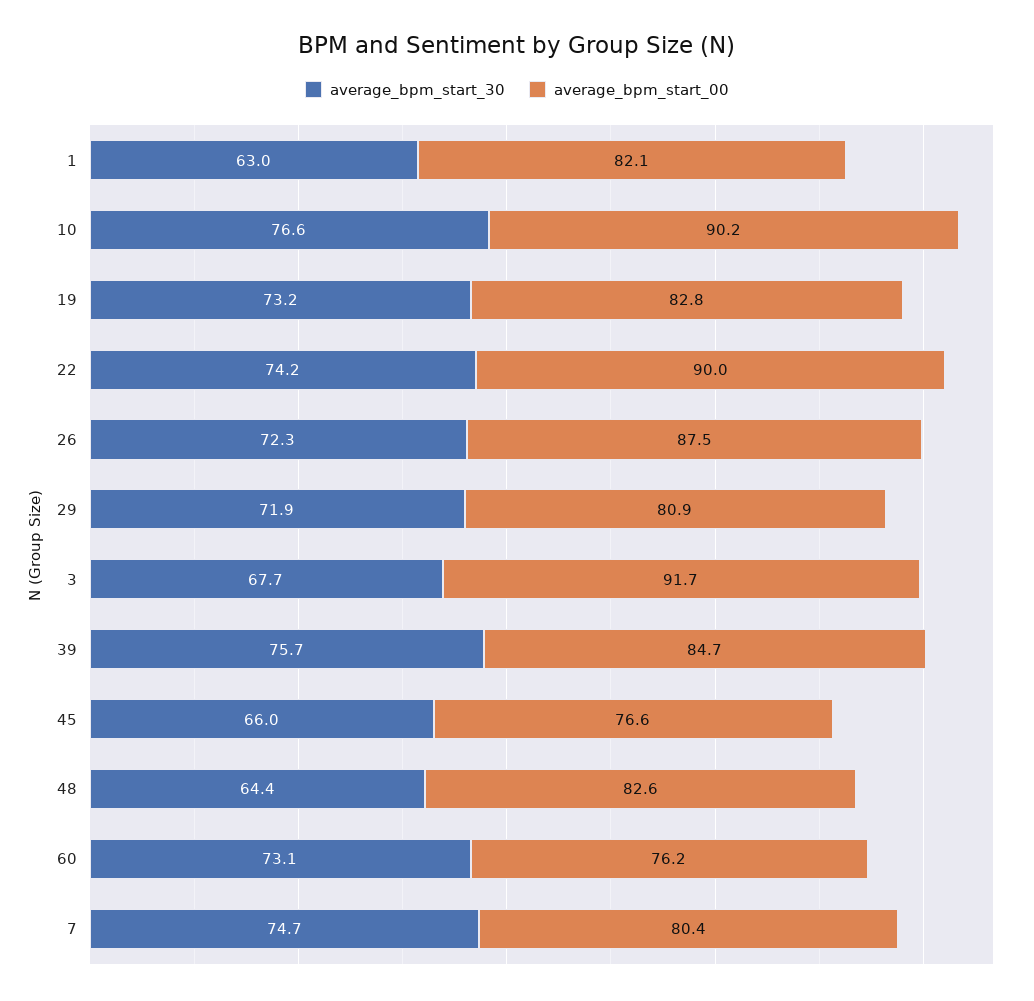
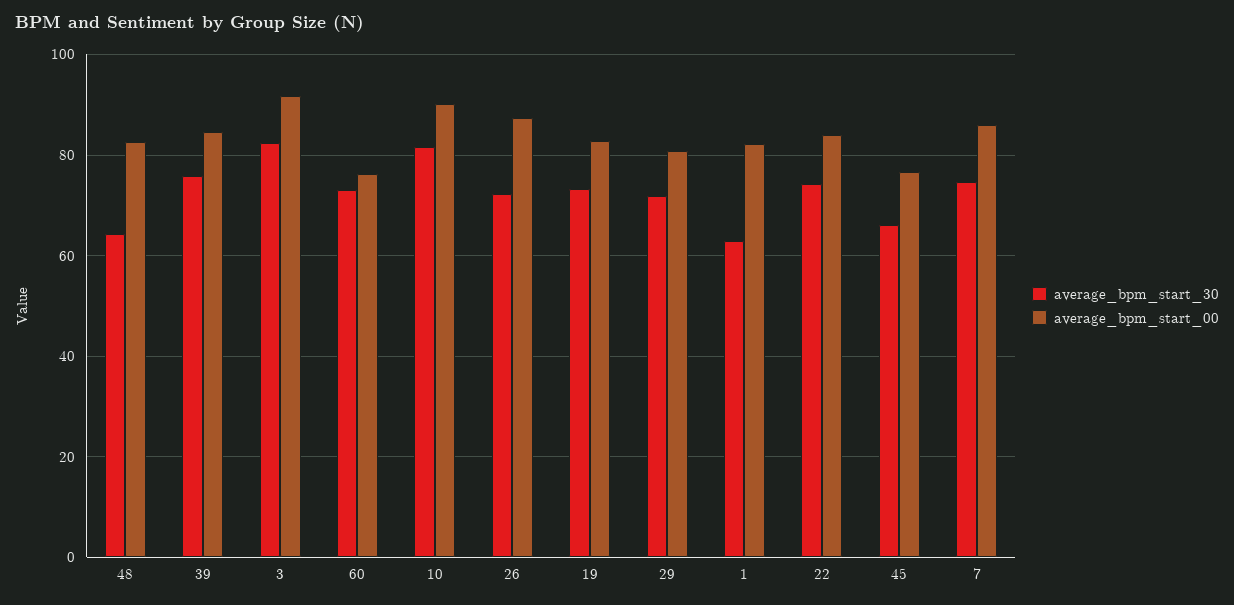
average_bpm_start_30, 10: 76.6 -> 82
average_bpm_start_00, 22: 90 -> 84
average_bpm_start_30, 3: 67.7 -> 82
average_bpm_start_00, 7: 80.4 -> 86

